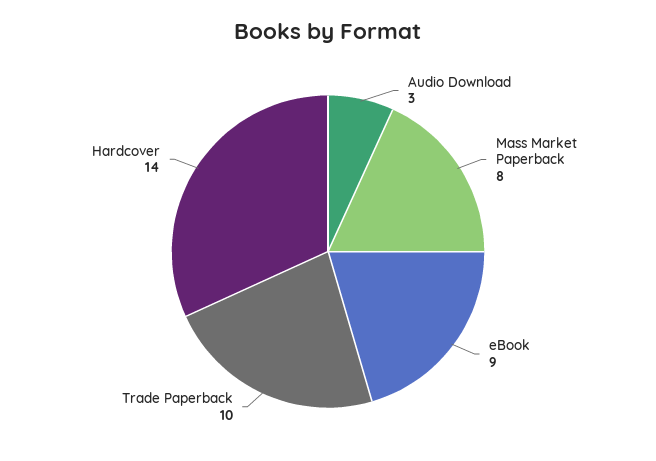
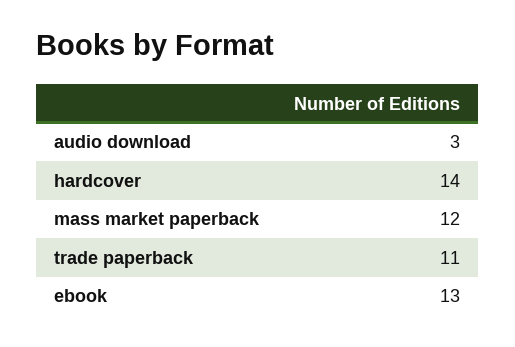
Mass Market Paperback: 8 -> 12
eBook: 9 -> 13
Trade Paperback: 10 -> 11

